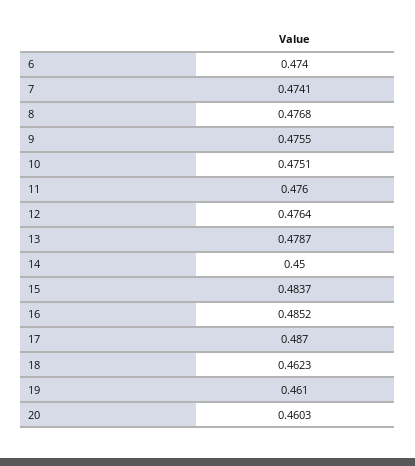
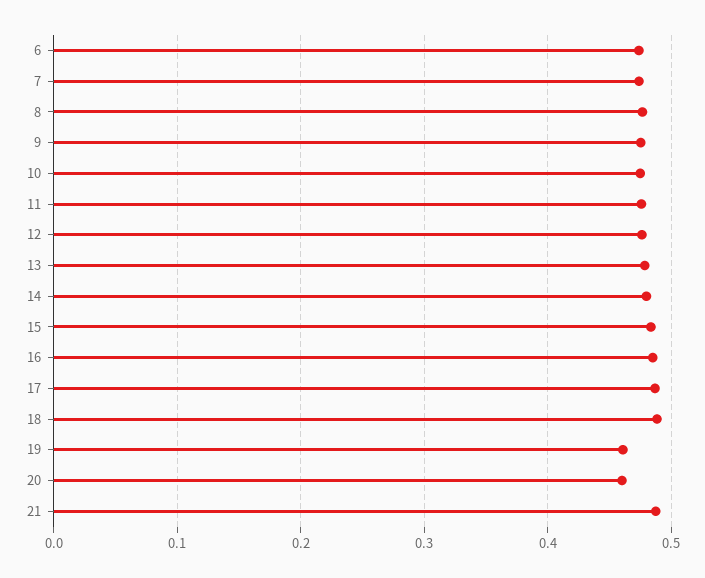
14: 0.45 -> 0.48
18: 0.4623 -> 0.49
21: none -> 0.49

